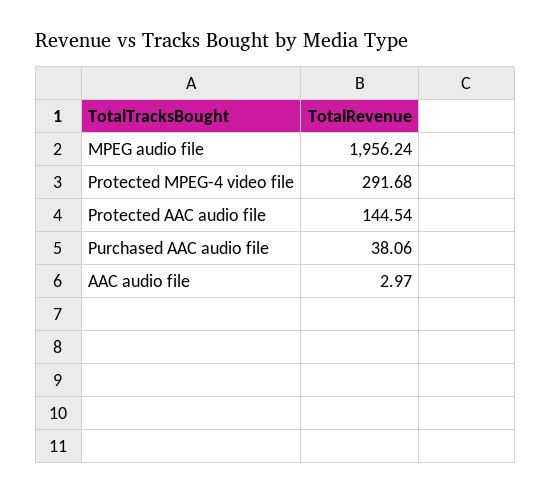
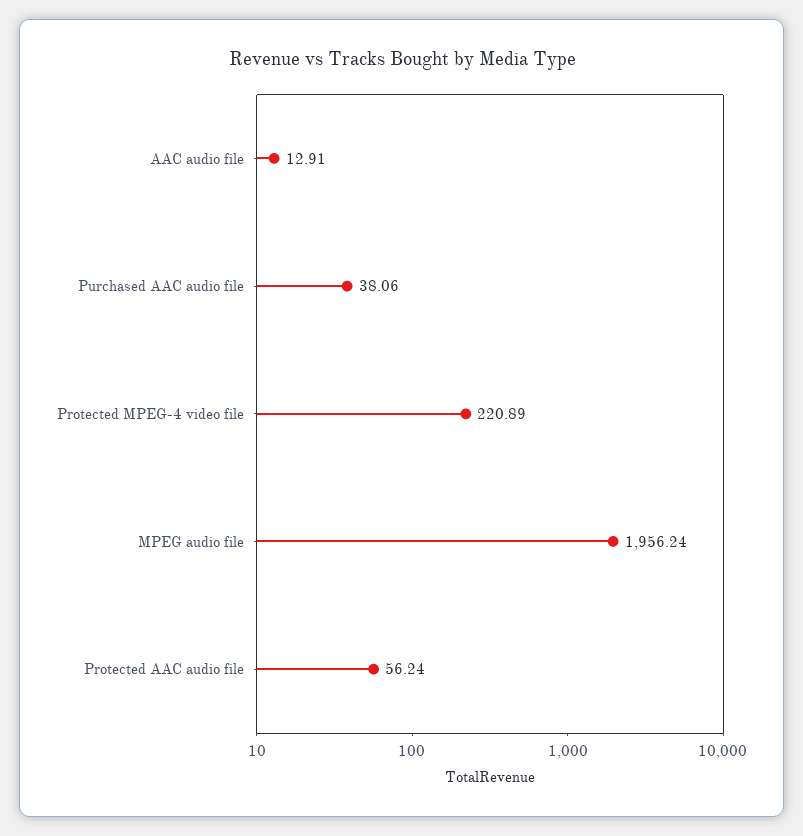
Protected MPEG-4 video file: 291.68 -> 220.89
Protected AAC audio file: 144.54 -> 56.24
AAC audio file: 2.97 -> 12.91

